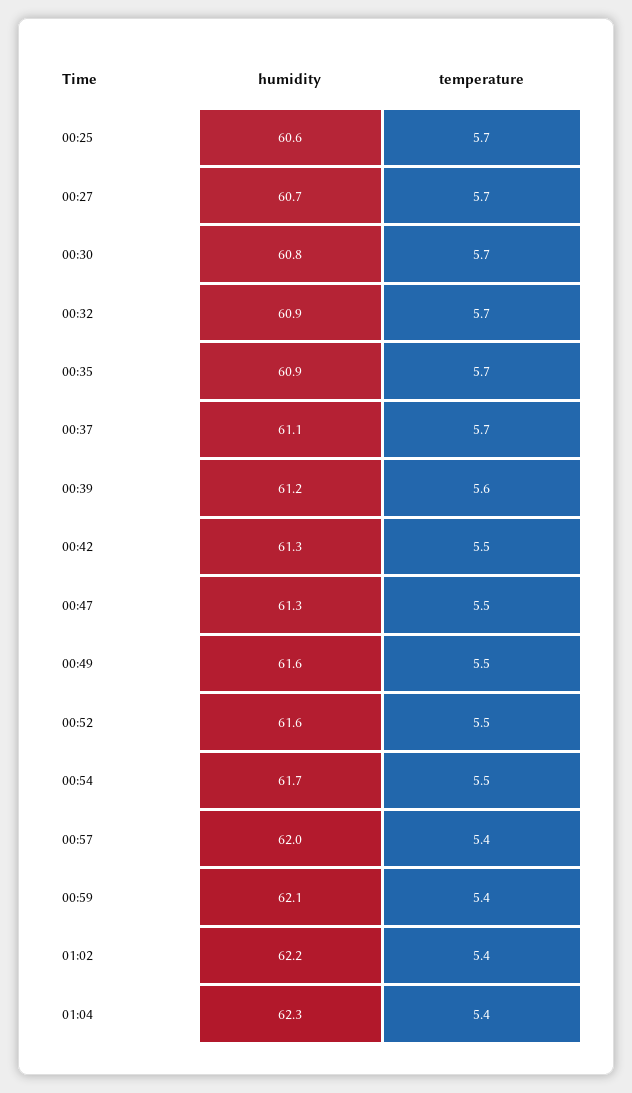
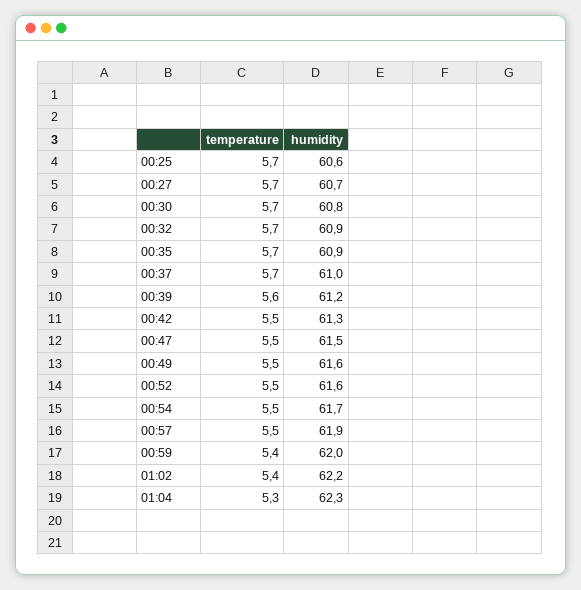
humidity, 00:37: 61.1 -> 61
humidity, 00:47: 61.3 -> 61.5
humidity, 00:57: 62 -> 61.9
temperature, 00:57: 5.4 -> 5.5
humidity, 00:59: 62.1 -> 62
temperature, 01:04: 5.4 -> 5.3

